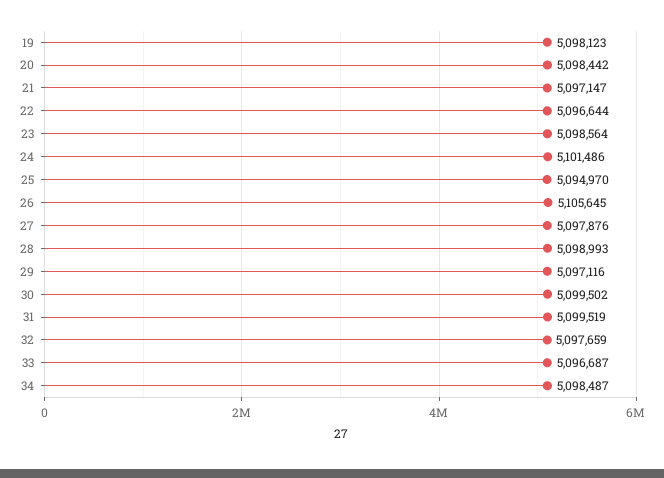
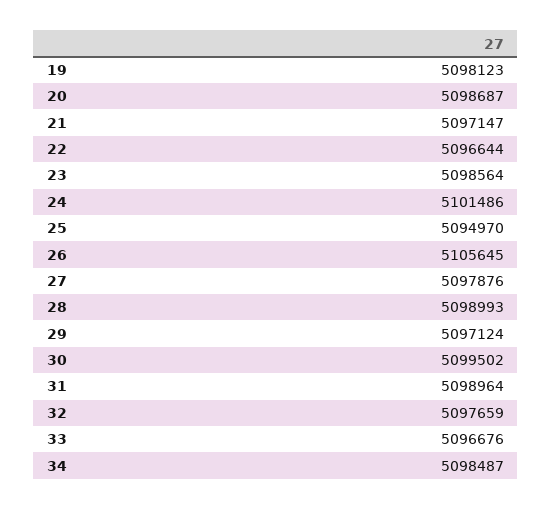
20: 5098442 -> 5098687
29: 5097116 -> 5097124
31: 5099519 -> 5098964
33: 5096687 -> 5096676

